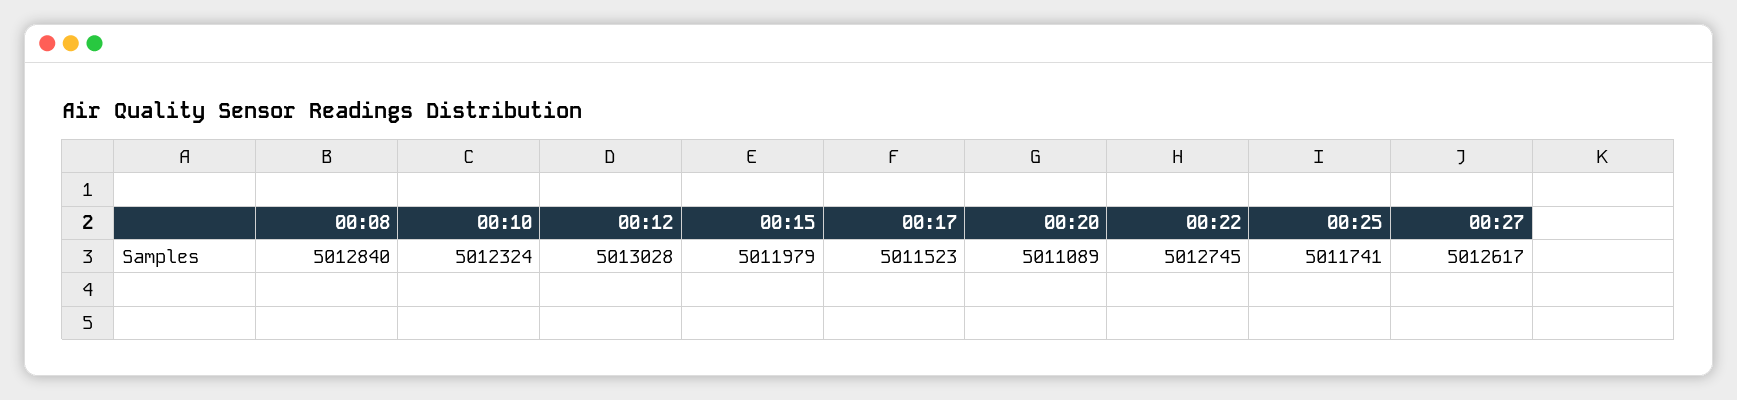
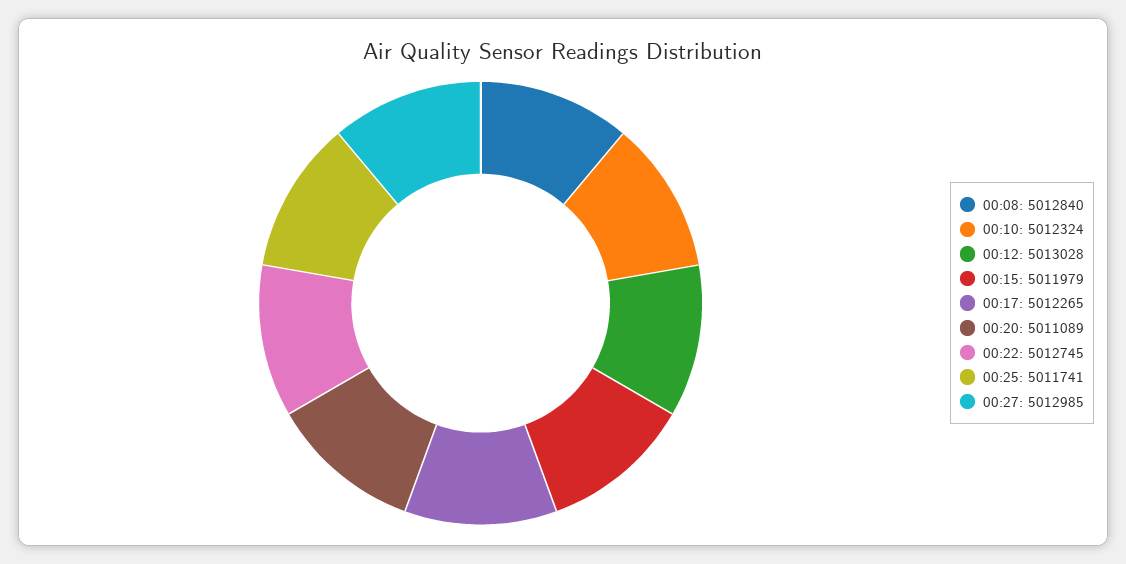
00:17: 5011523 -> 5012265
00:27: 5012617 -> 5012985

